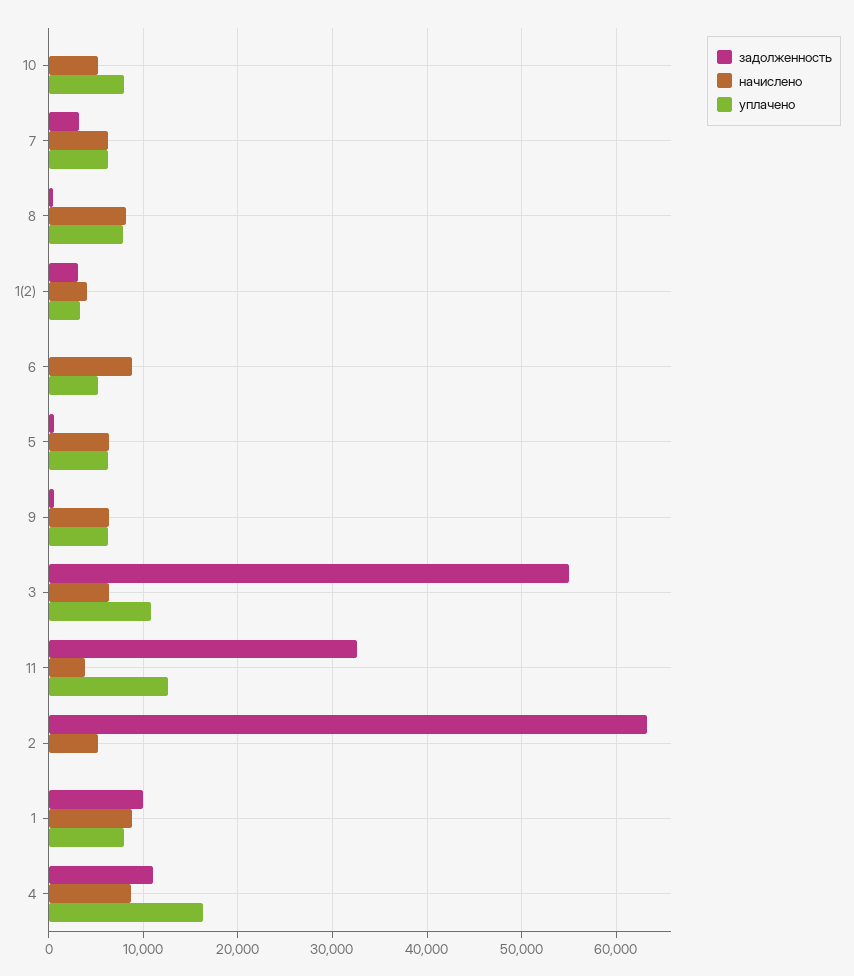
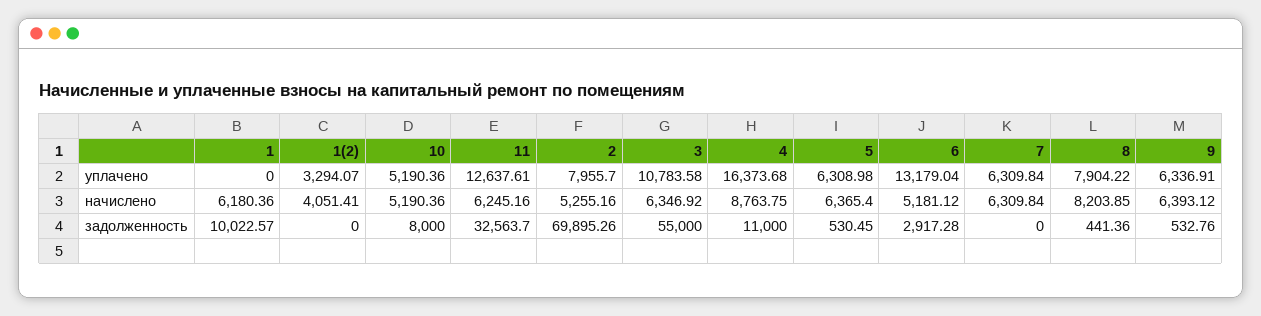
задолженность, 10: 0 -> 8000
уплачено, 10: 8000 -> 5190.36
задолженность, 7: 3000 -> 0
задолженность, 1(2): 3000 -> 0
задолженность, 6: 0 -> 2917.28
начислено, 6: 9000 -> 5181.12
уплачено, 6: 5000 -> 13179.04
начислено, 11: 4000 -> 6245.16
задолженность, 2: 63000 -> 69895.26
уплачено, 2: 0 -> 7955.7
начислено, 1: 9000 -> 6180.36
уплачено, 1: 8000 -> 0

